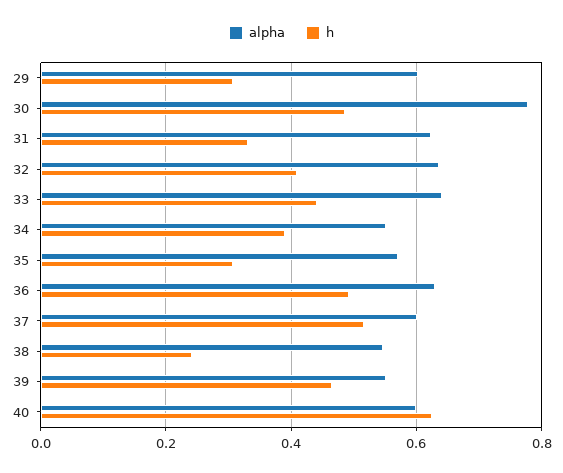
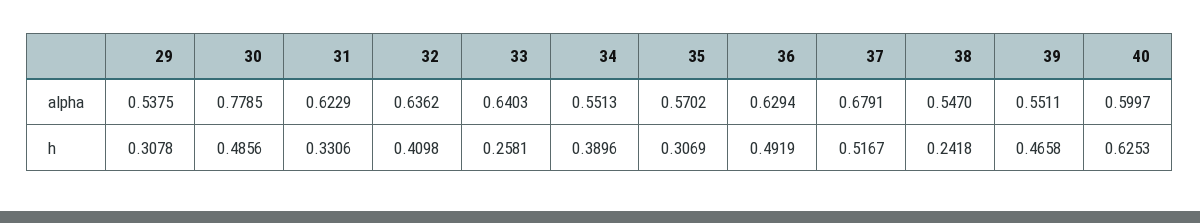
alpha, 29: 0.6 -> 0.5375
h, 33: 0.44 -> 0.2581
alpha, 37: 0.6 -> 0.6791

